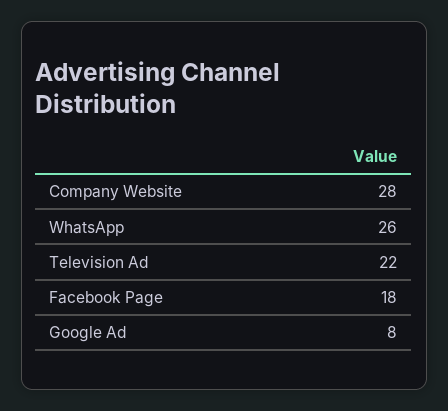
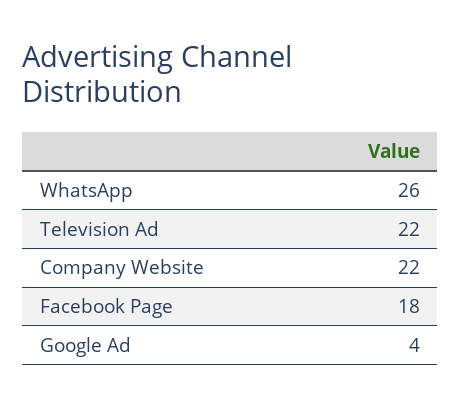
Company Website: 28 -> 22
Google Ad: 8 -> 4

